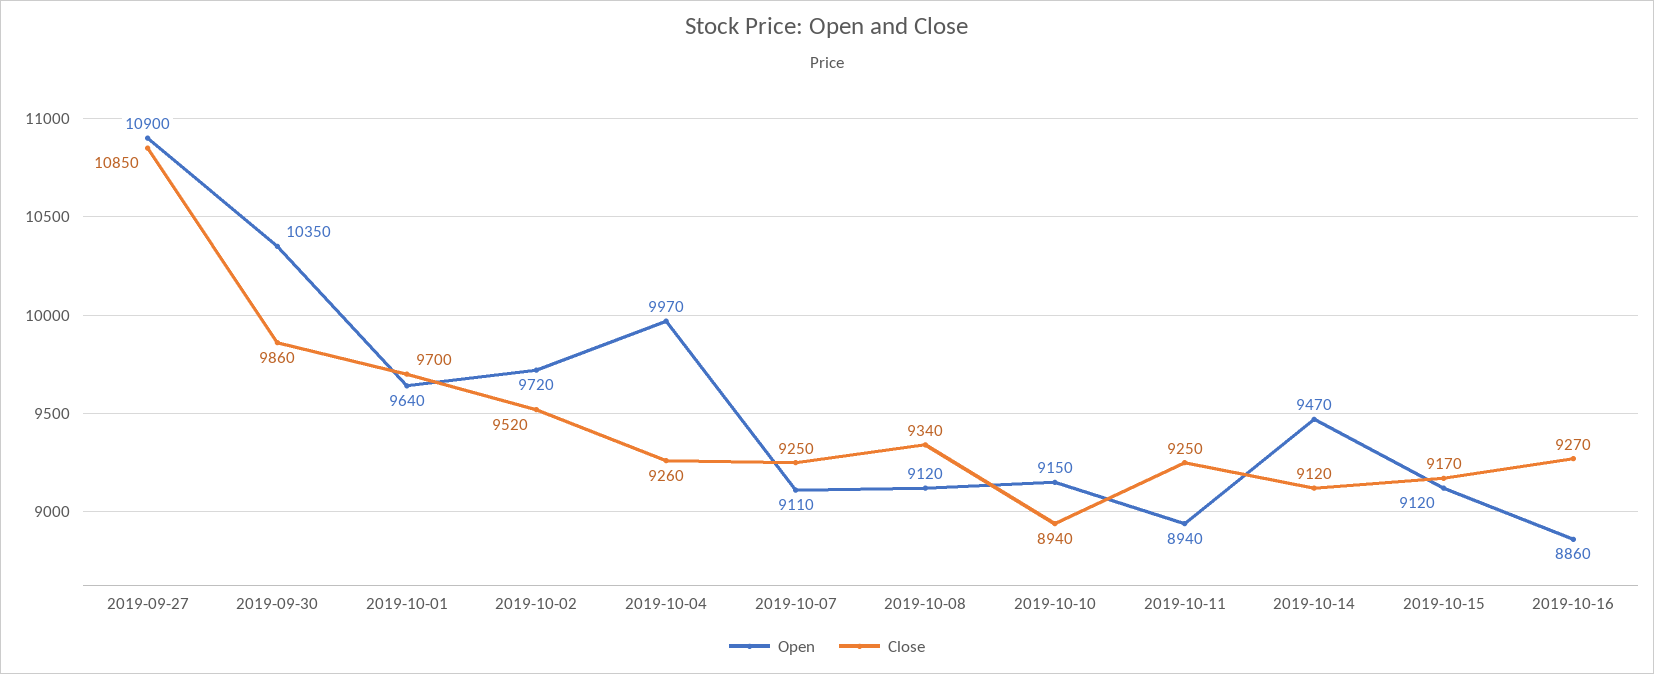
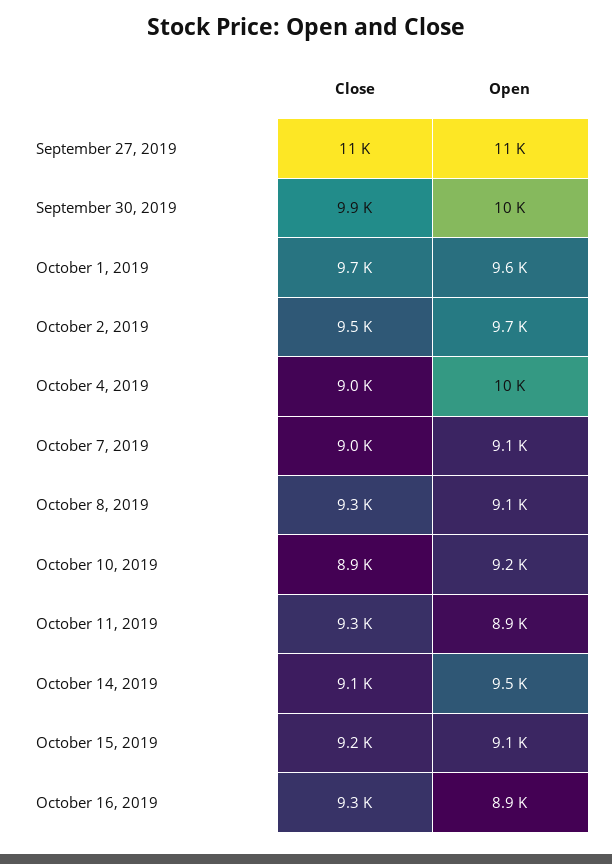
Close, 2019-10-04: 9260 -> 9000
Close, 2019-10-07: 9250 -> 9000

